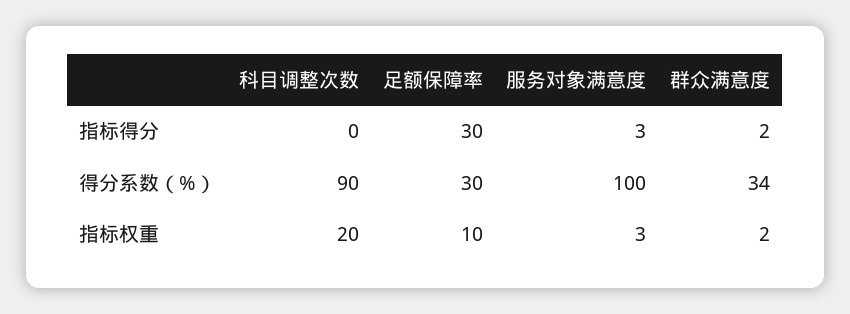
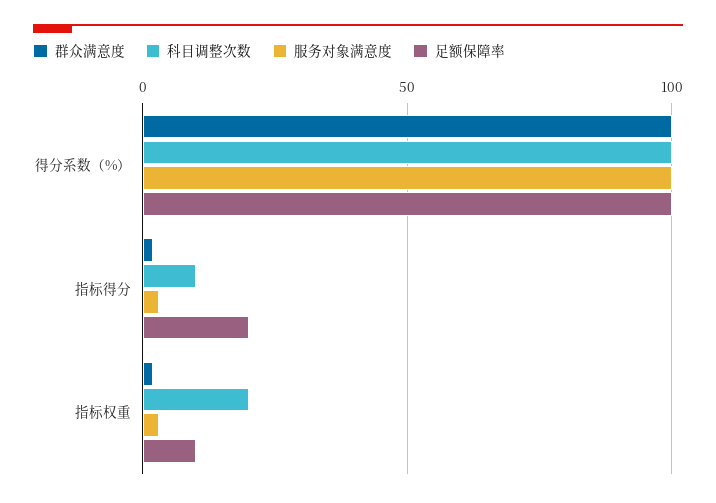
科目调整次数, 指标得分: 0 -> 10
足额保障率, 指标得分: 30 -> 20
科目调整次数, 得分系数（%）: 90 -> 100
足额保障率, 得分系数（%）: 30 -> 100
群众满意度, 得分系数（%）: 34 -> 100

